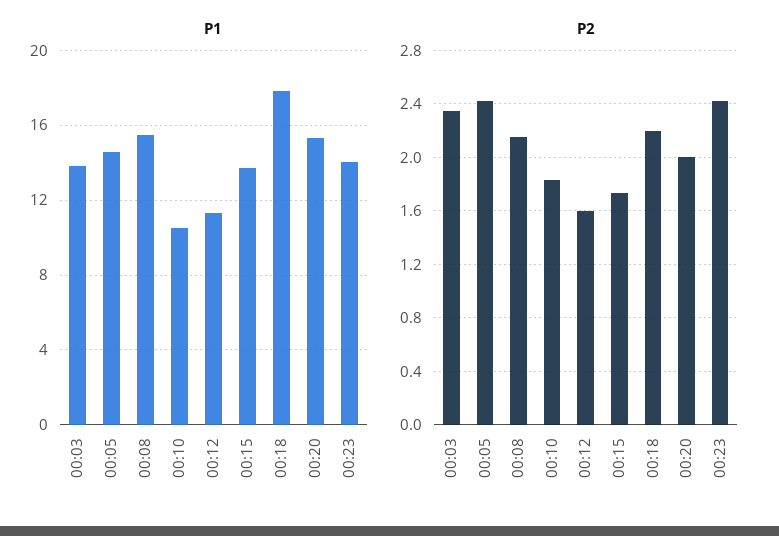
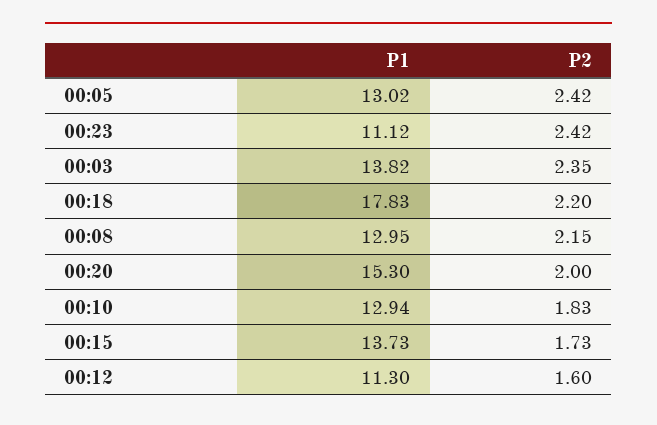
P1, 00:05: 14.5 -> 13.02
P1, 00:08: 15.5 -> 12.95
P1, 00:10: 10.5 -> 12.94
P1, 00:23: 14 -> 11.12

